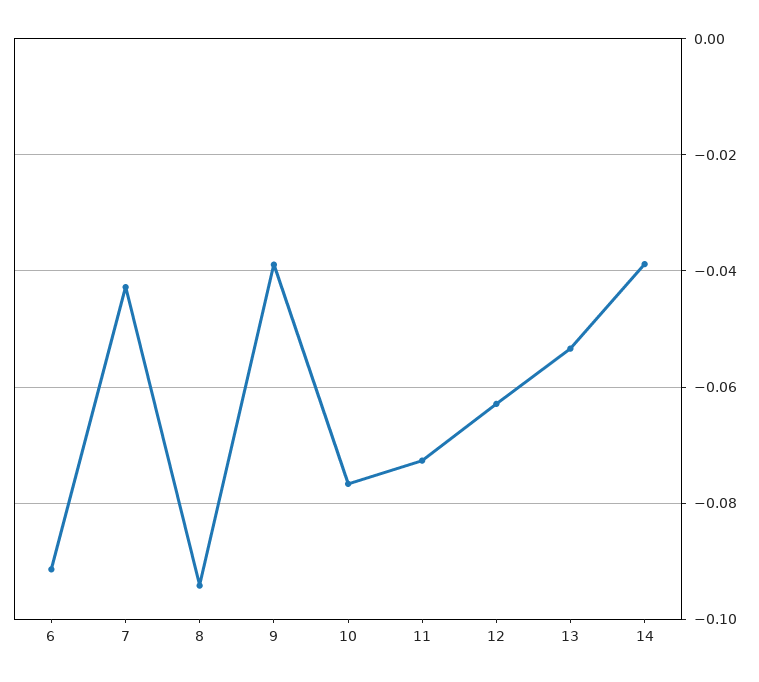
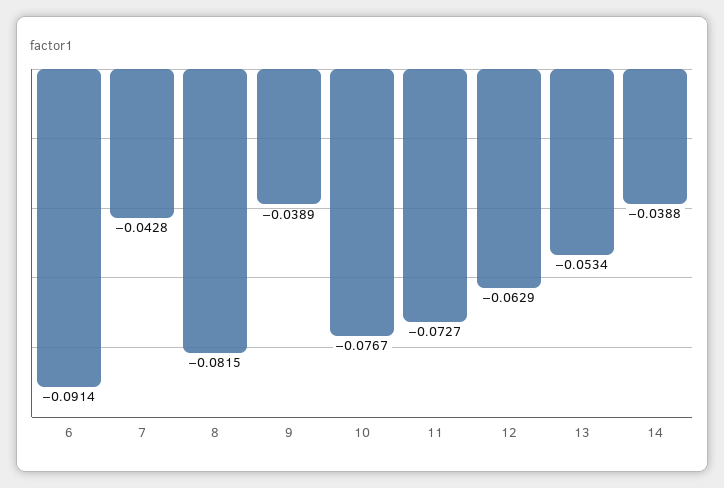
8: -0.094 -> -0.0815

